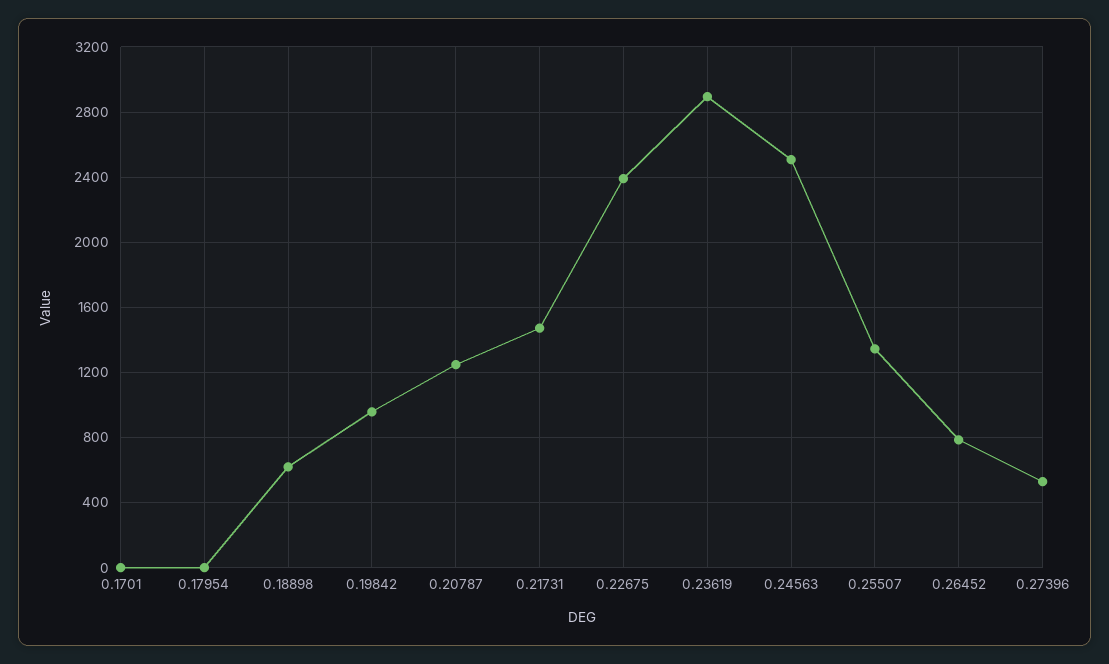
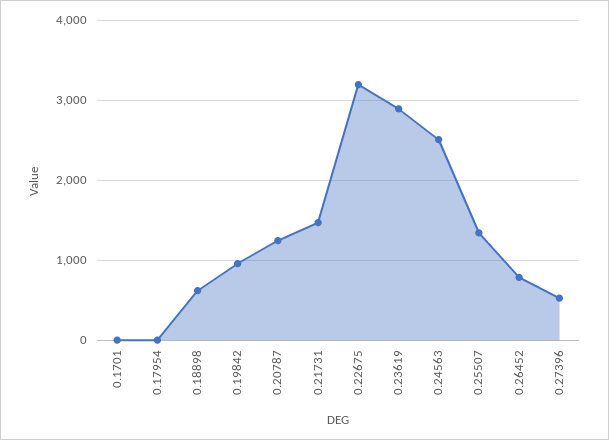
0.22675: 2400 -> 3200

